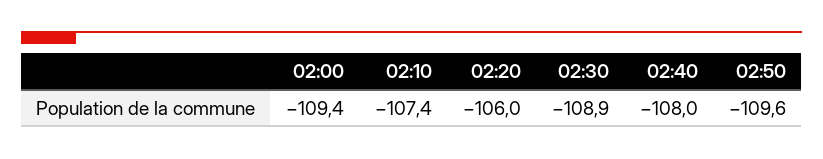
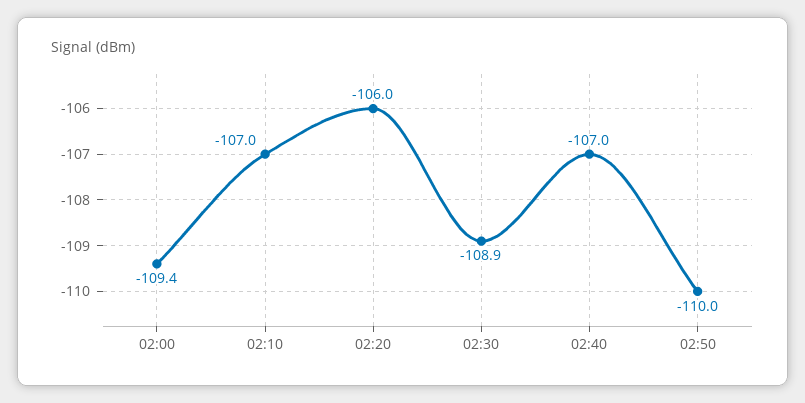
02:10: -107.4 -> -107
02:40: -108 -> -107
02:50: -109.6 -> -110

